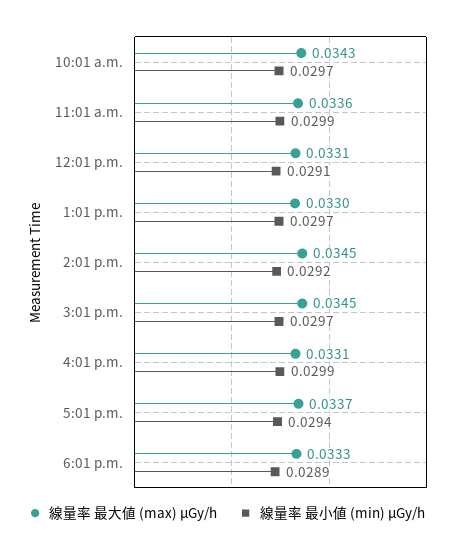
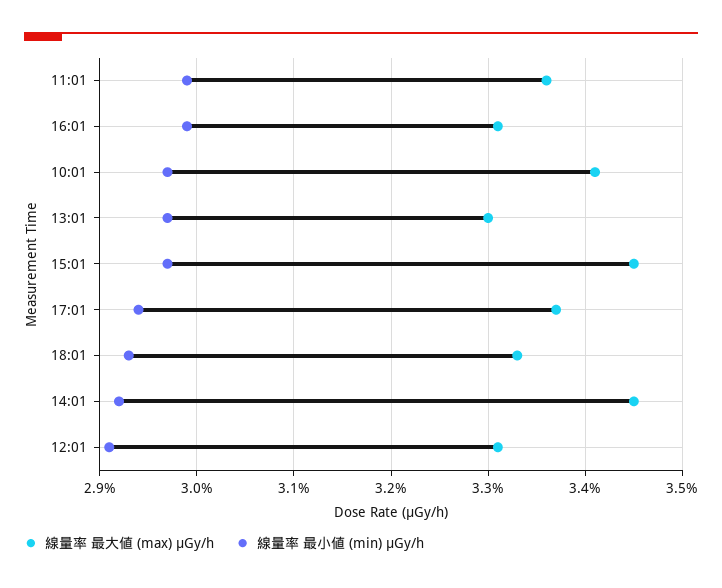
線量率 最大値 (max) μGy/h, 10:01 a.m.: 0.0343 -> 0.0341
線量率 最小値 (min) μGy/h, 6:01 p.m.: 0.0289 -> 0.0293

